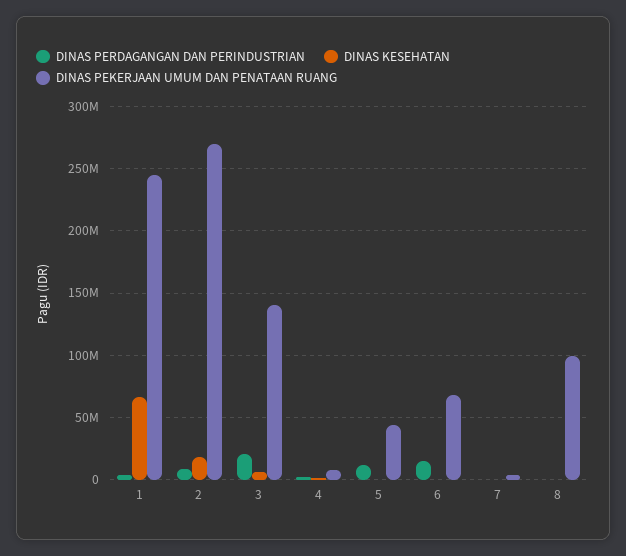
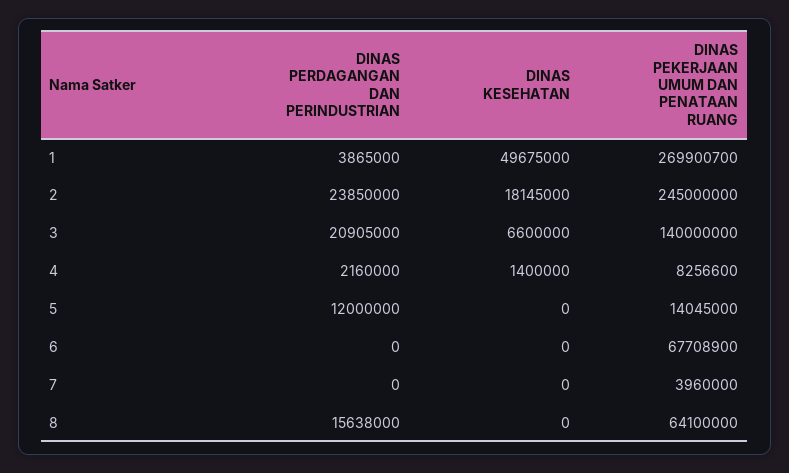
DINAS KESEHATAN, 1: 65000000 -> 49675000
DINAS PEKERJAAN UMUM DAN PENATAAN RUANG, 1: 245000000 -> 269900700
DINAS PERDAGANGAN DAN PERINDUSTRIAN, 2: 10000000 -> 23850000
DINAS PEKERJAAN UMUM DAN PENATAAN RUANG, 2: 270000000 -> 245000000
DINAS PEKERJAAN UMUM DAN PENATAAN RUANG, 5: 45000000 -> 14045000
DINAS PERDAGANGAN DAN PERINDUSTRIAN, 6: 15000000 -> 0
DINAS PERDAGANGAN DAN PERINDUSTRIAN, 8: 0 -> 15638000
DINAS PEKERJAAN UMUM DAN PENATAAN RUANG, 8: 100000000 -> 64100000

